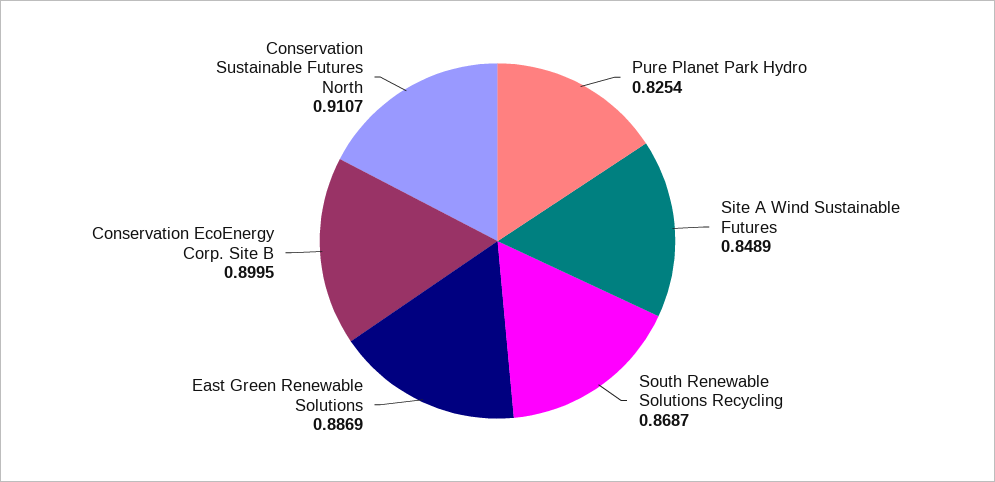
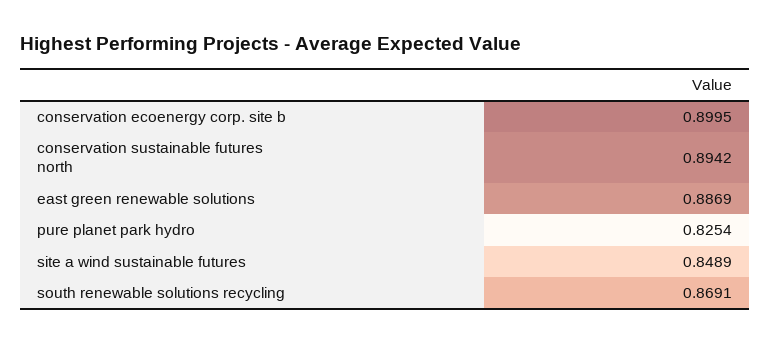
South Renewable Solutions Recycling: 0.8687 -> 0.8691
Conservation Sustainable Futures North: 0.9107 -> 0.8942

